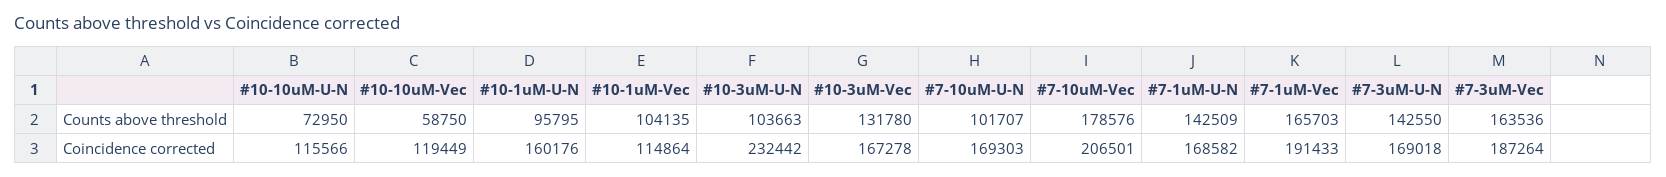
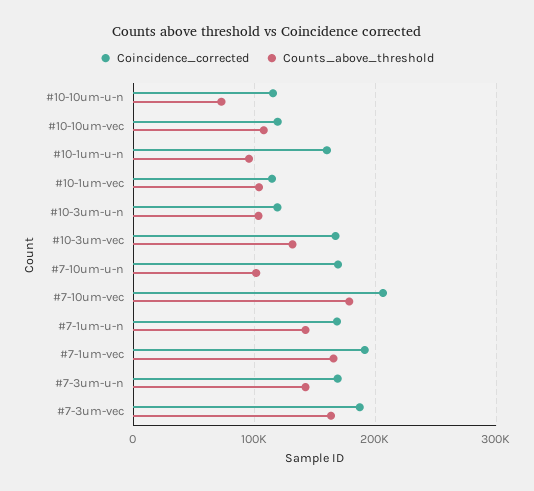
Counts above threshold, #10-10uM-Vec: 58750 -> 110000
Coincidence corrected, #10-3uM-U-N: 232442 -> 120000

